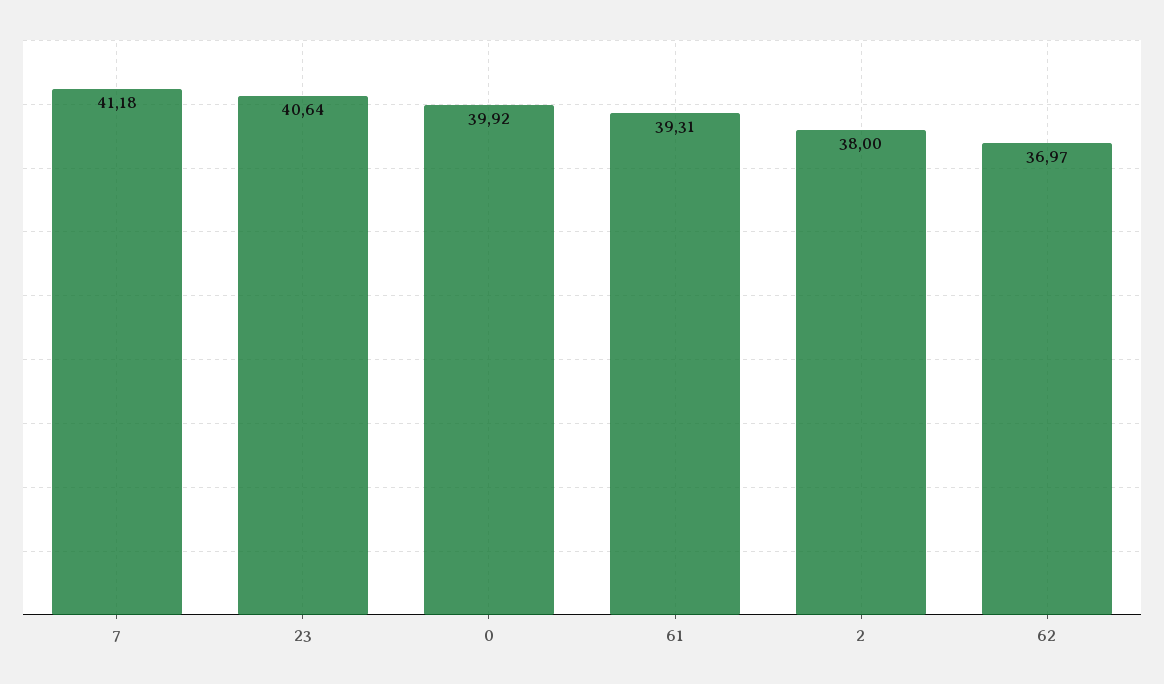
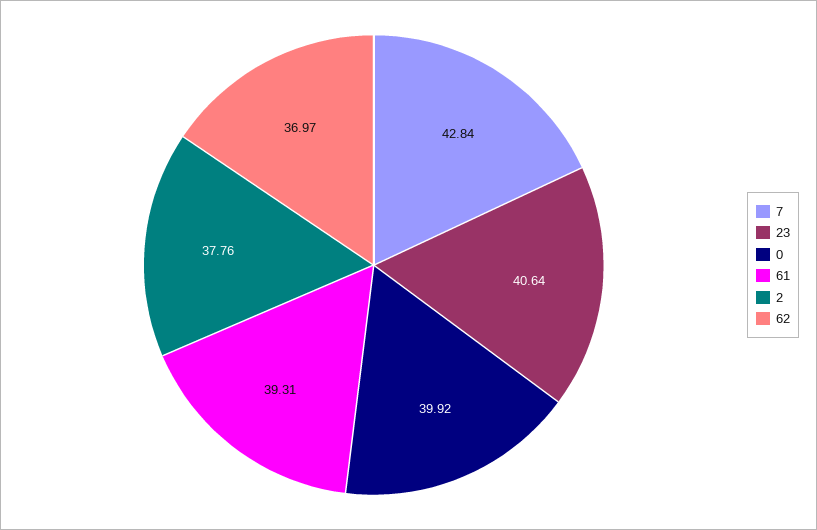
7: 41.18 -> 42.84
2: 38 -> 37.76

